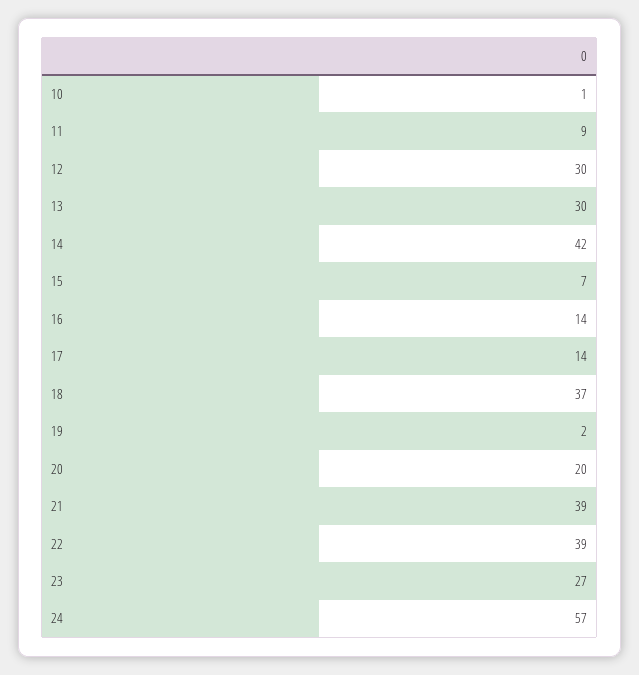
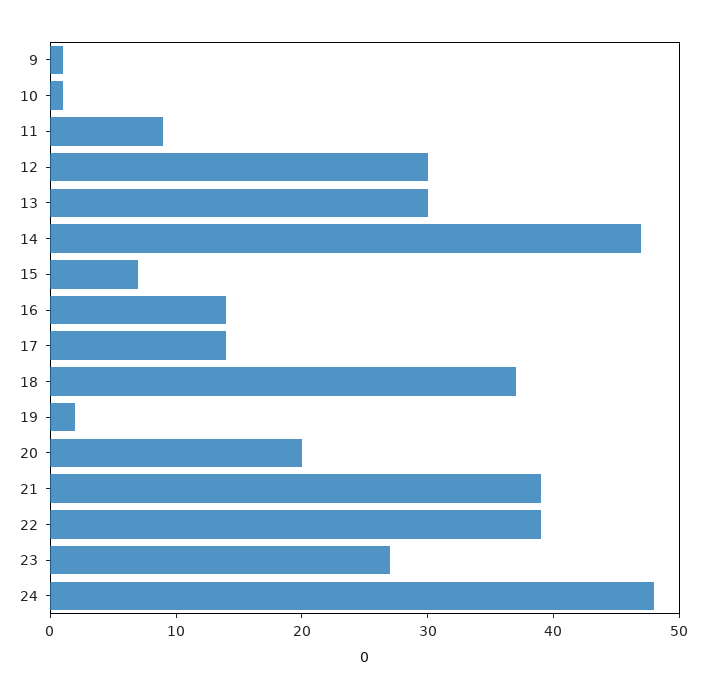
14: 42 -> 47
24: 57 -> 48
9: none -> 1

